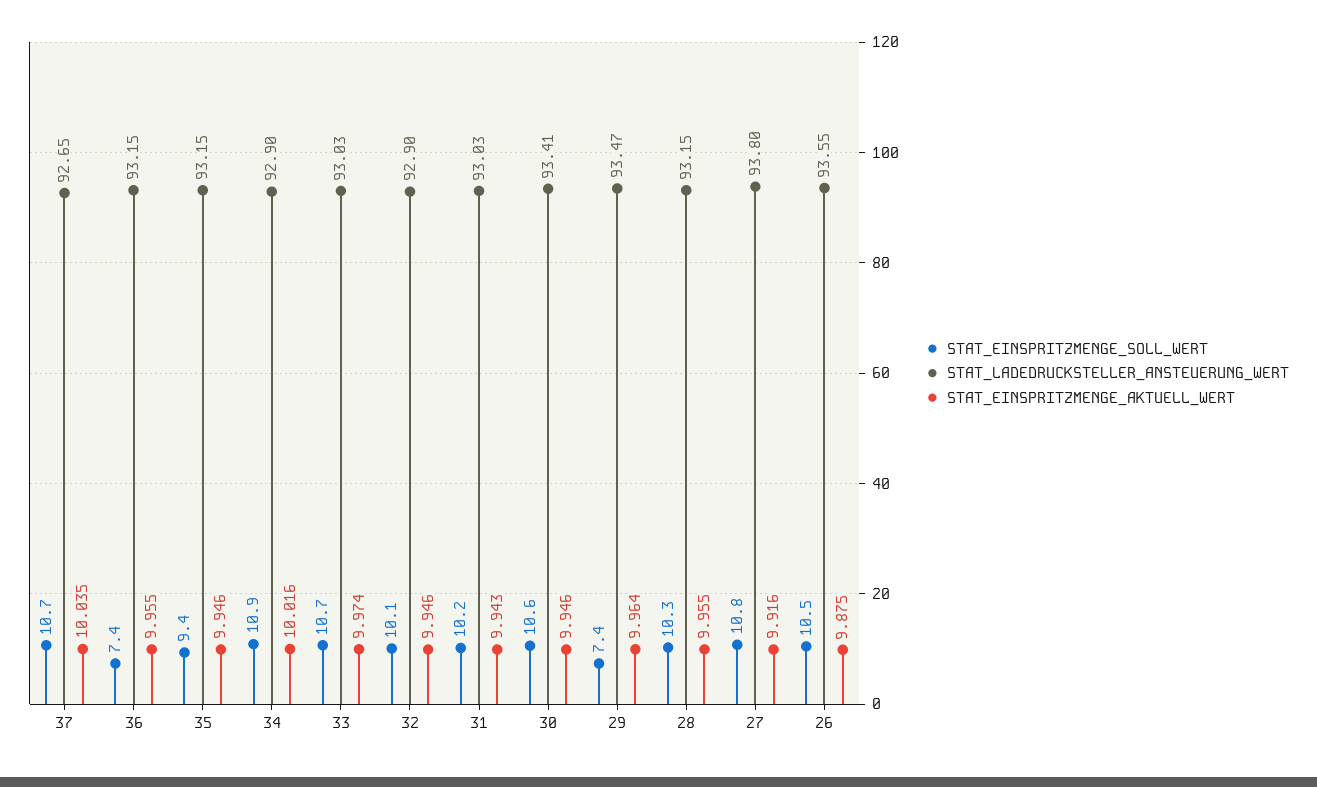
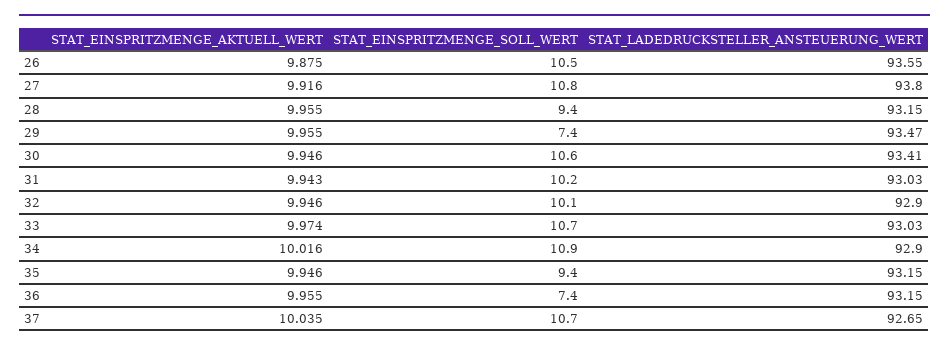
STAT_EINSPRITZMENGE_AKTUELL_WERT, 29: 9.964 -> 9.955
STAT_EINSPRITZMENGE_SOLL_WERT, 28: 10.3 -> 9.4

